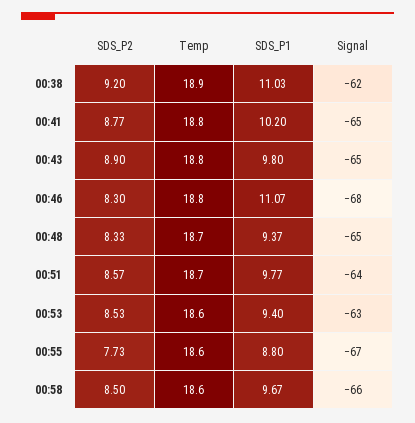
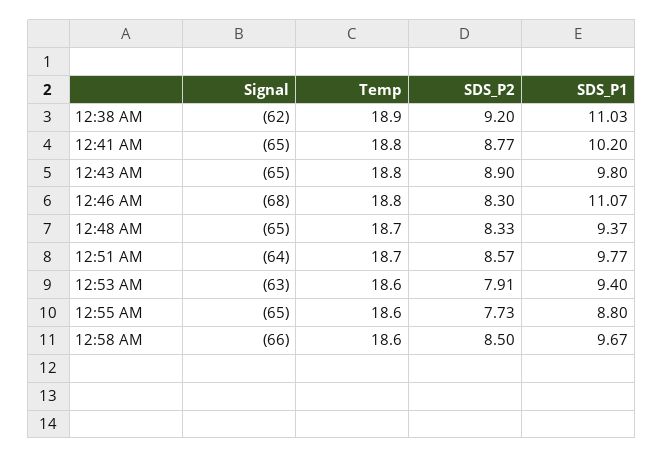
SDS_P2, 00:53: 8.53 -> 7.91
Signal, 00:55: -67 -> -65

